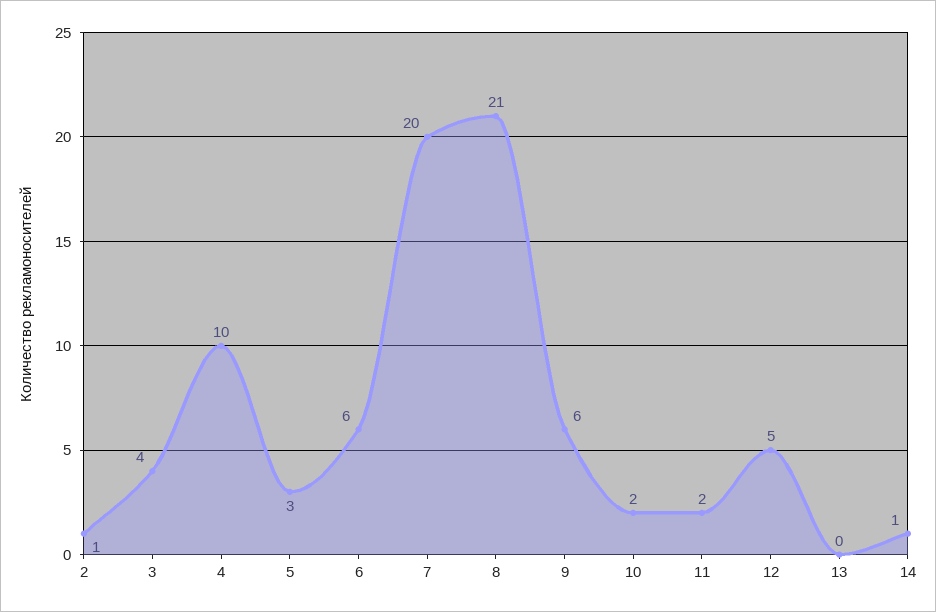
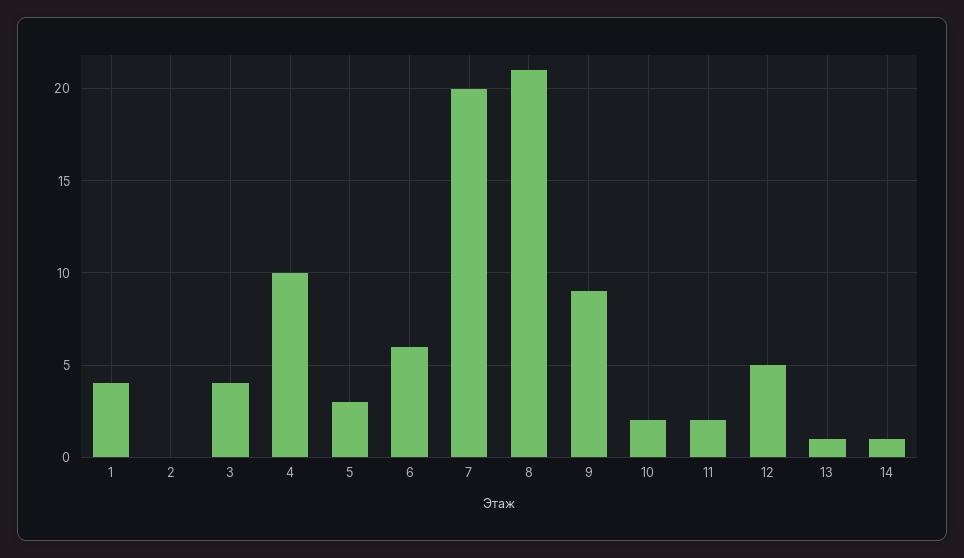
2: 1 -> 0
9: 6 -> 9
13: 0 -> 1
1: none -> 4

